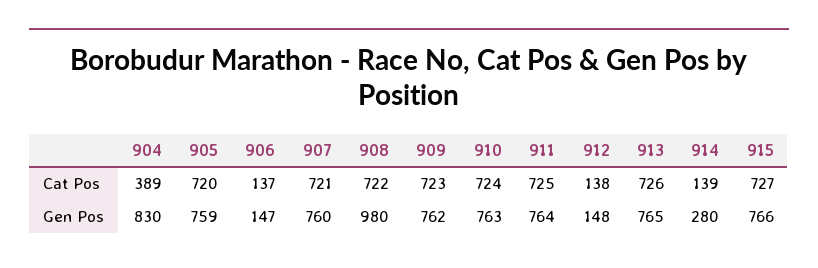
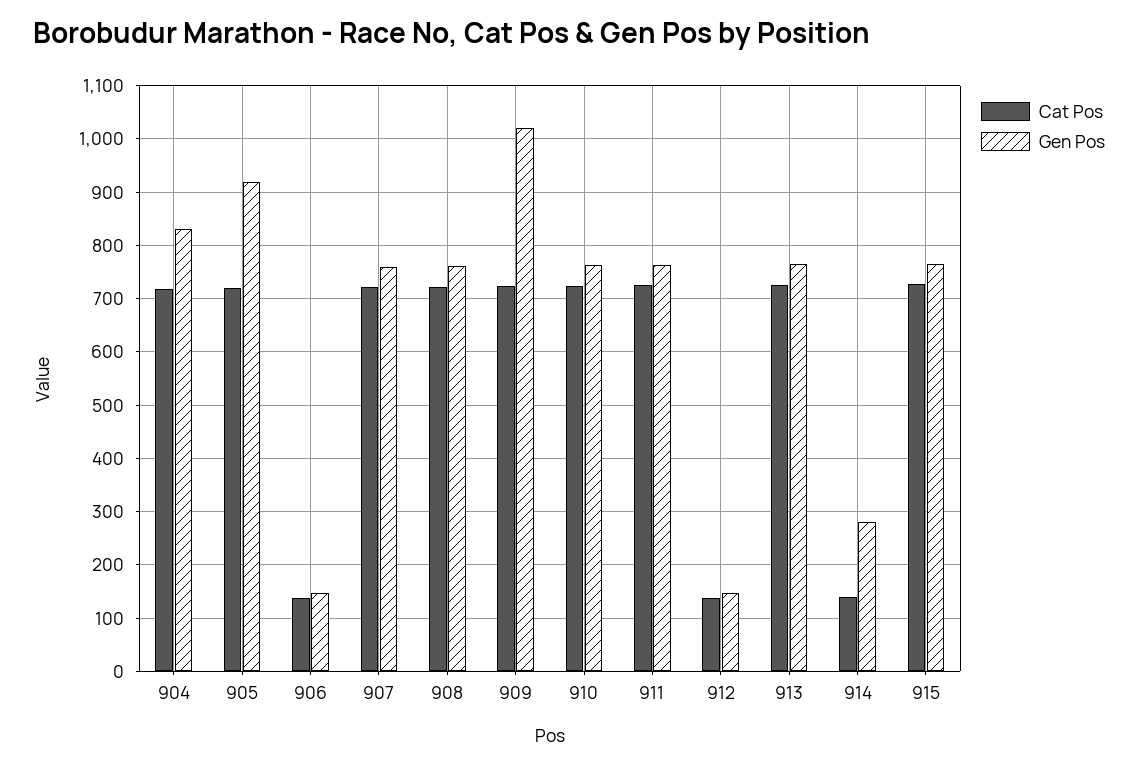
Cat Pos, 904: 389 -> 720
Gen Pos, 905: 759 -> 920
Gen Pos, 908: 980 -> 760
Gen Pos, 909: 762 -> 1020

